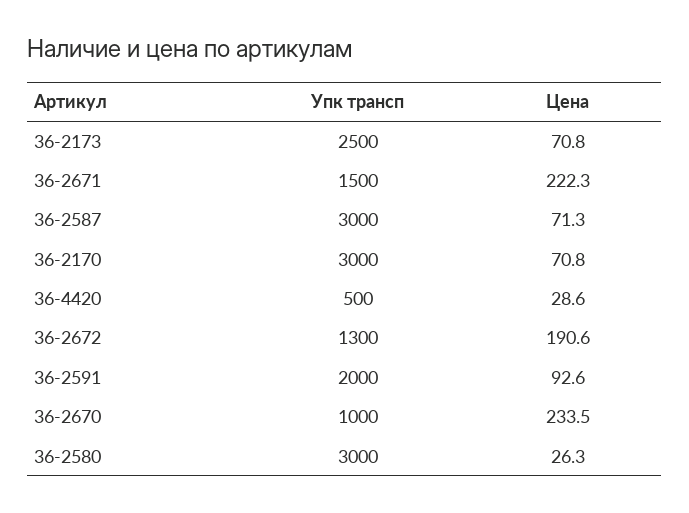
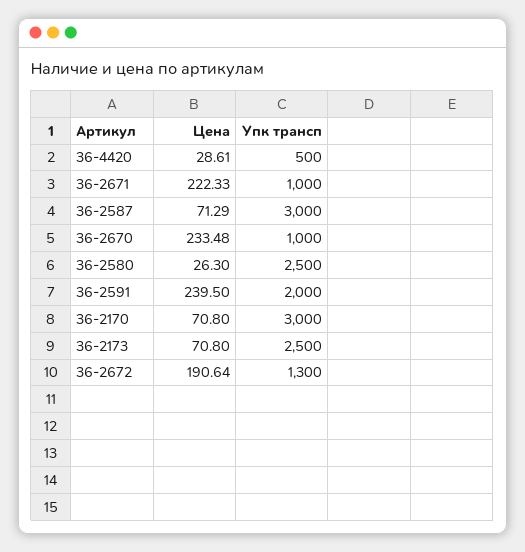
Упк трансп, 36-2671: 1500 -> 1000
Цена, 36-2591: 92.6 -> 239.5
Упк трансп, 36-2580: 3000 -> 2500

